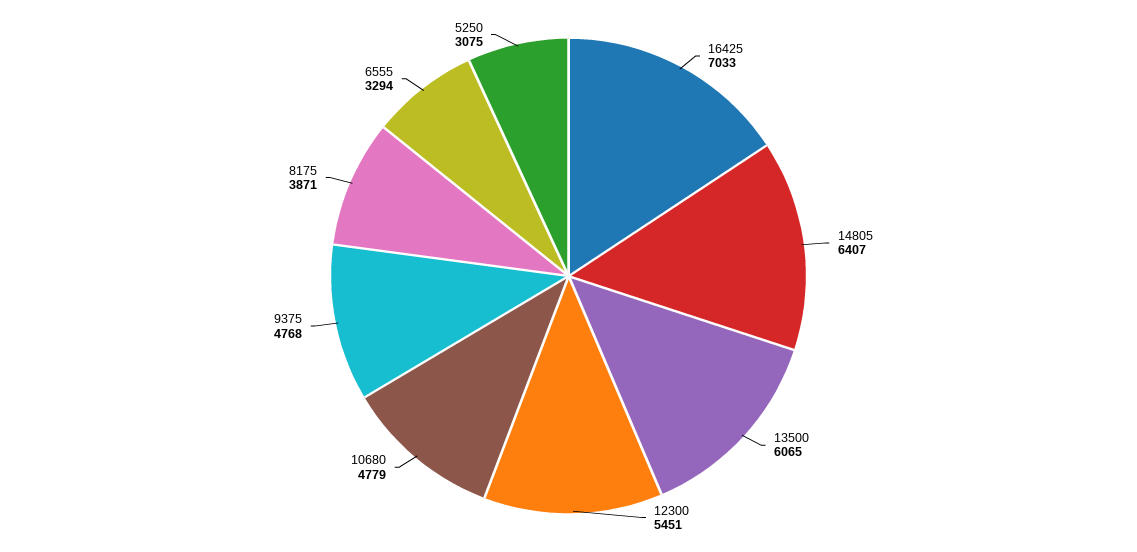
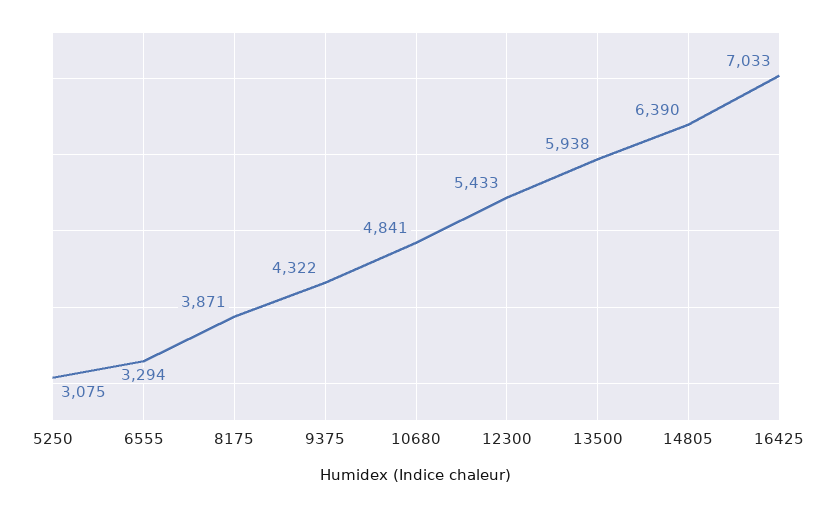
14805: 6407 -> 6390
13500: 6065 -> 5938
12300: 5451 -> 5433
10680: 4779 -> 4841
9375: 4768 -> 4322

